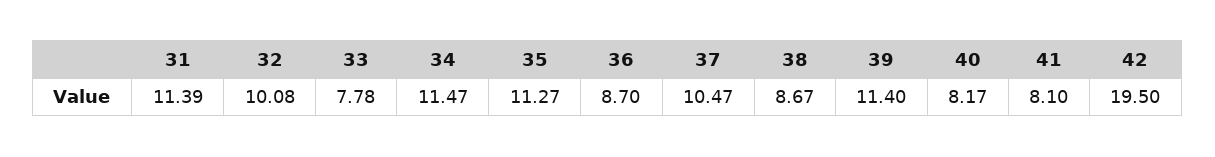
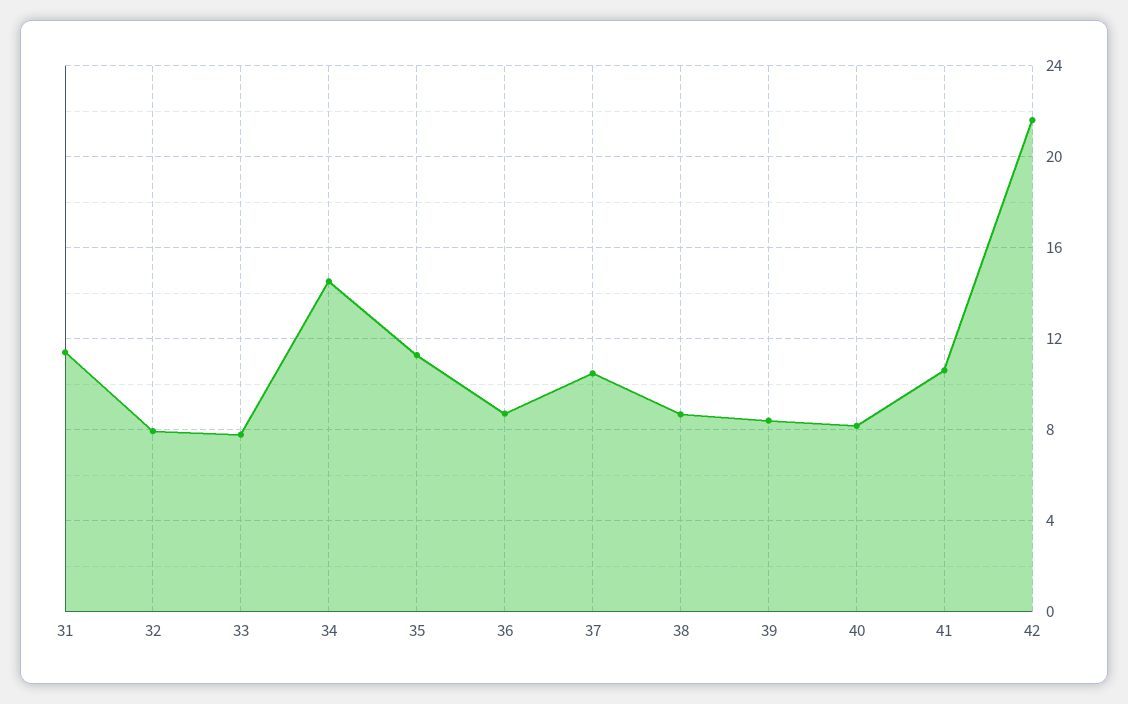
32: 10.08 -> 8
34: 11.47 -> 14.5
39: 11.4 -> 8.5
41: 8.1 -> 10.5
42: 19.5 -> 21.5

